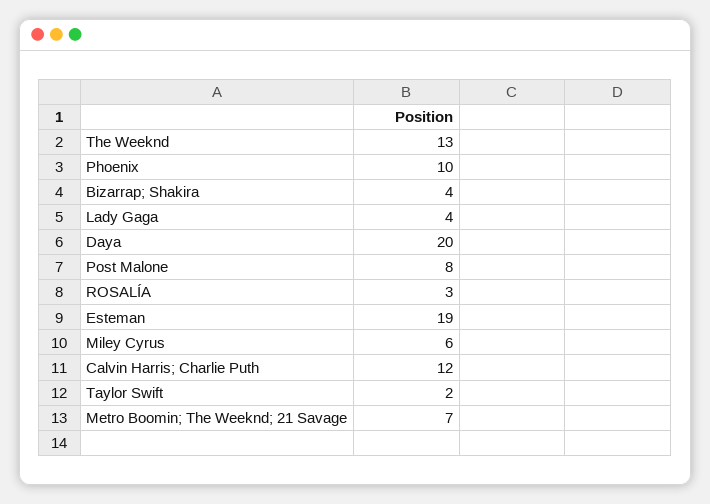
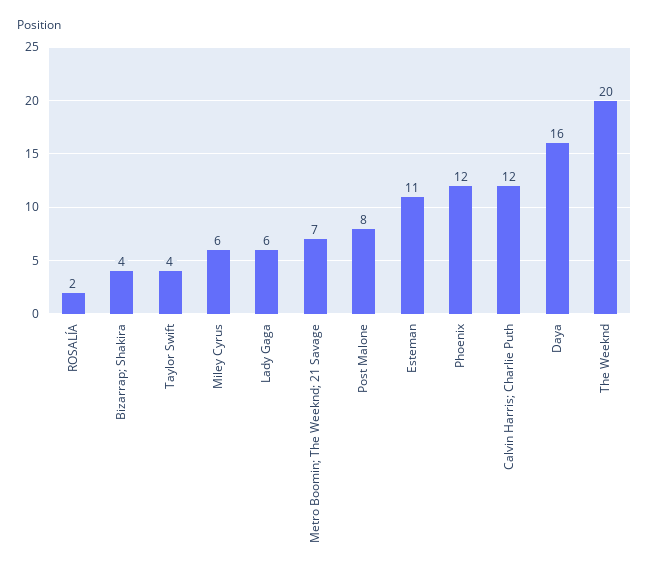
The Weeknd: 13 -> 20
Phoenix: 10 -> 12
Lady Gaga: 4 -> 6
Daya: 20 -> 16
ROSALÍA: 3 -> 2
Esteman: 19 -> 11
Taylor Swift: 2 -> 4

